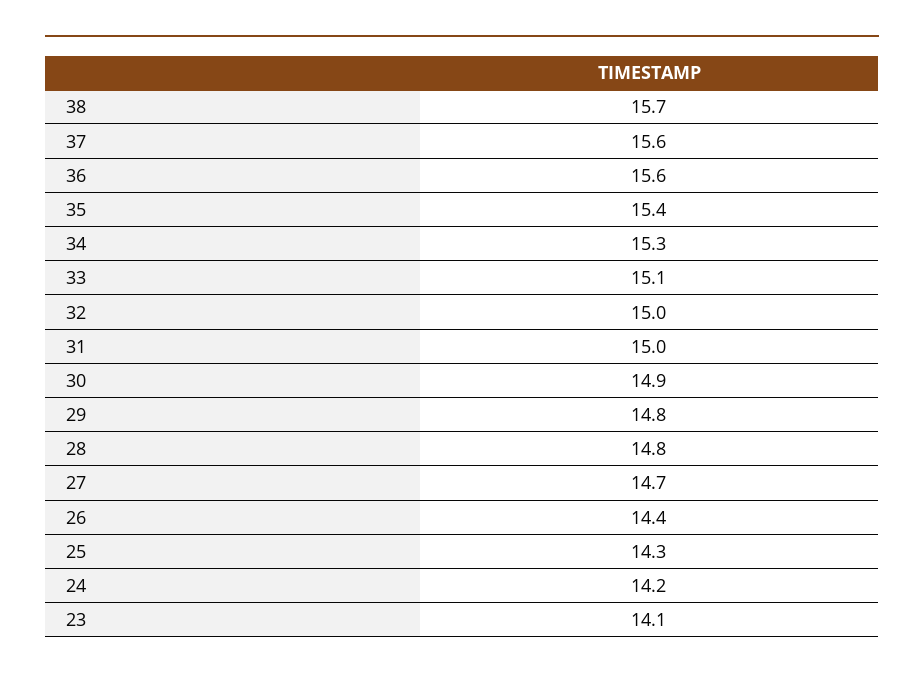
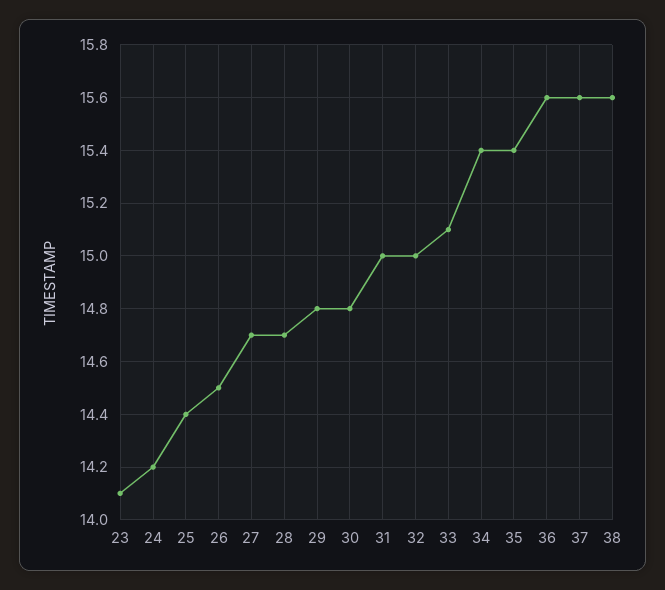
38: 15.7 -> 15.6
34: 15.3 -> 15.4
30: 14.9 -> 14.8
28: 14.8 -> 14.7
26: 14.4 -> 14.5
25: 14.3 -> 14.4

